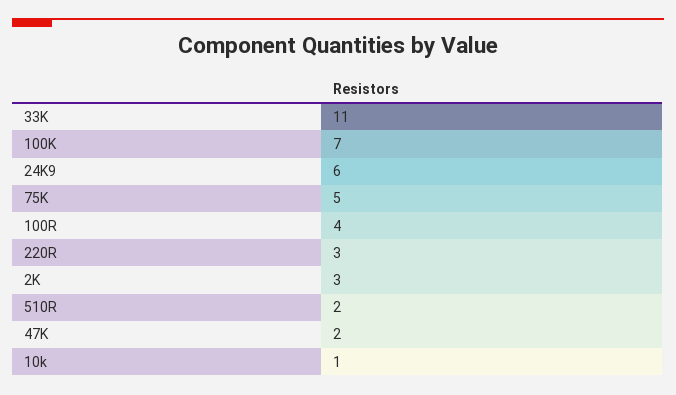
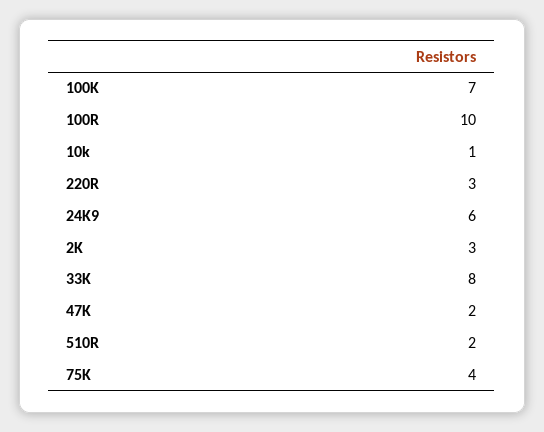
33K: 11 -> 8
75K: 5 -> 4
100R: 4 -> 10

